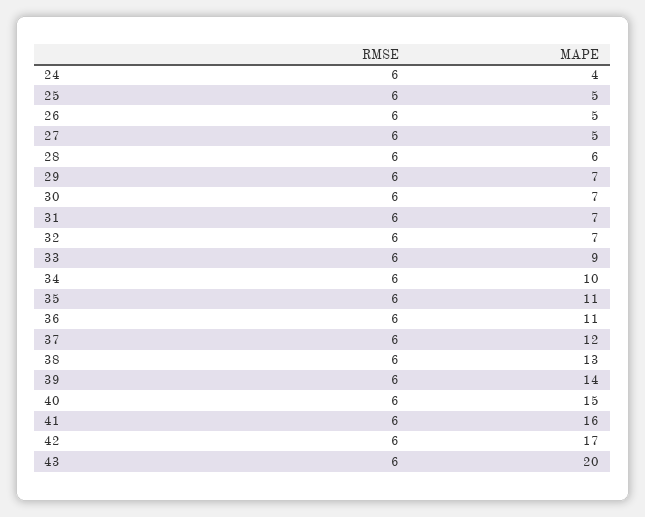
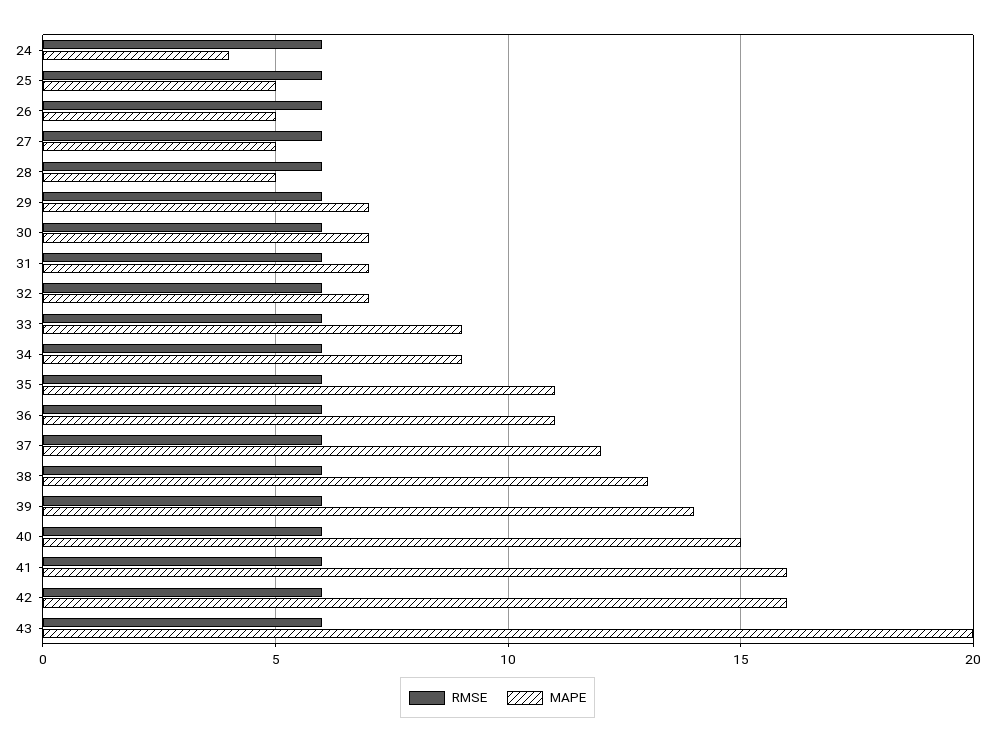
MAPE, 28: 6 -> 5
MAPE, 34: 10 -> 9
MAPE, 42: 17 -> 16

